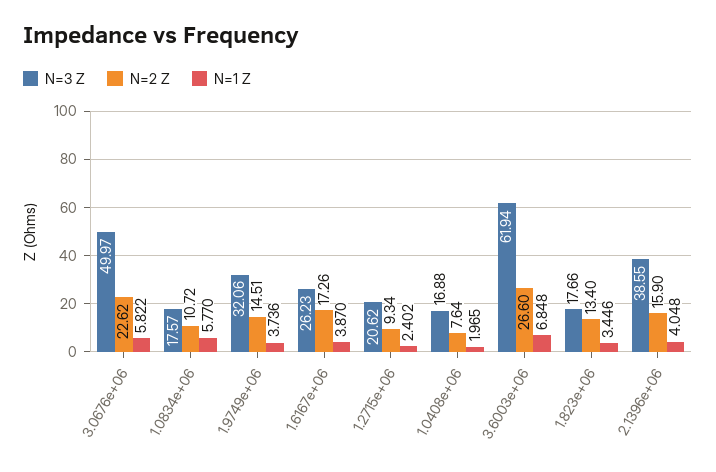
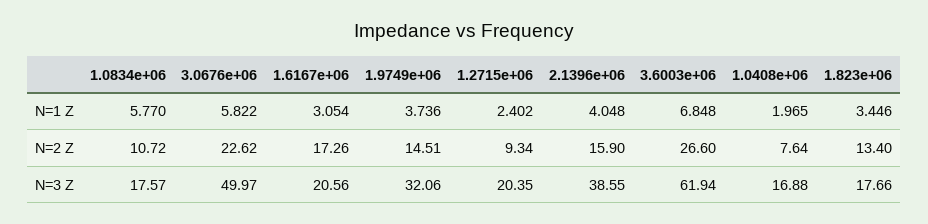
N=3 Z, 1.6167e+06: 26.23 -> 20.56
N=1 Z, 1.6167e+06: 3.87 -> 3.054
N=3 Z, 1.2715e+06: 20.62 -> 20.35

